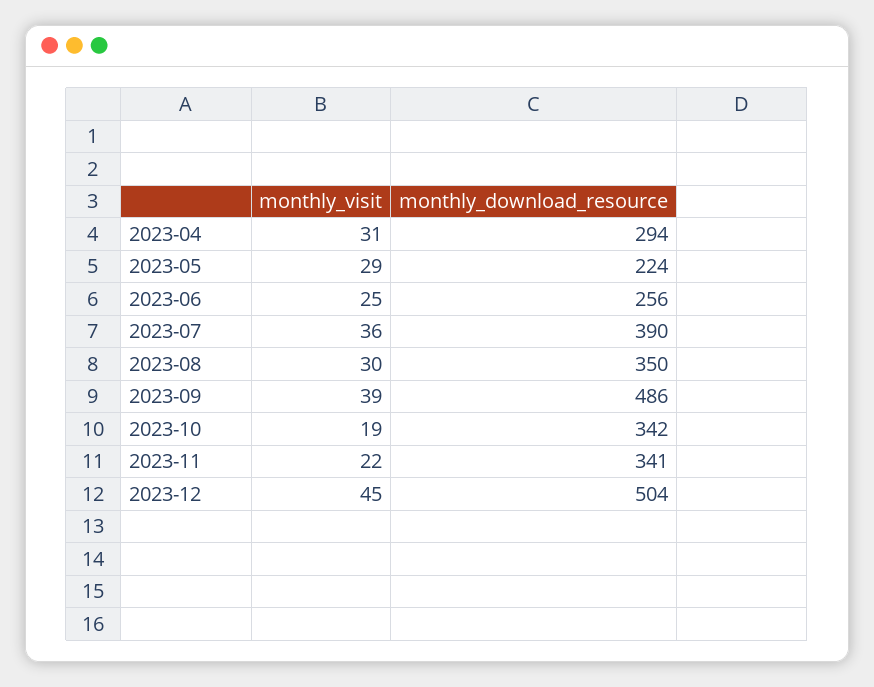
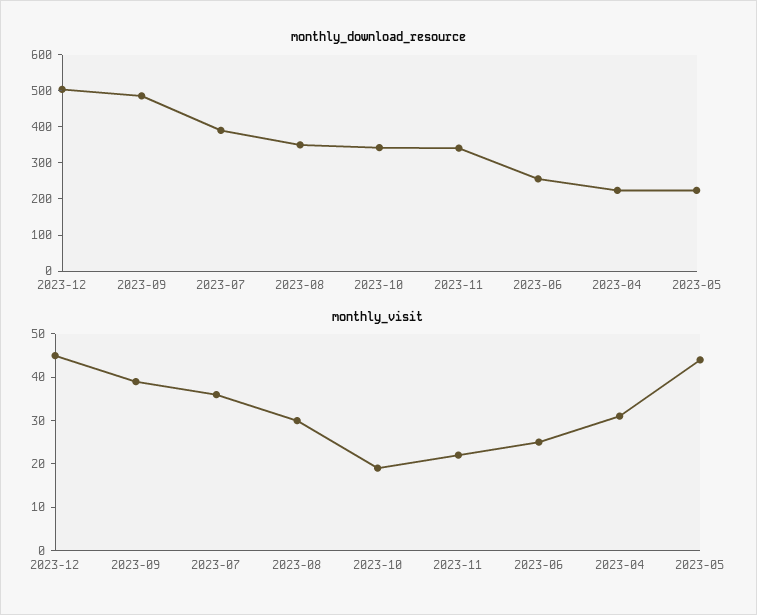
monthly_download_resource, 2023-04: 294 -> 225
monthly_visit, 2023-05: 29 -> 45

